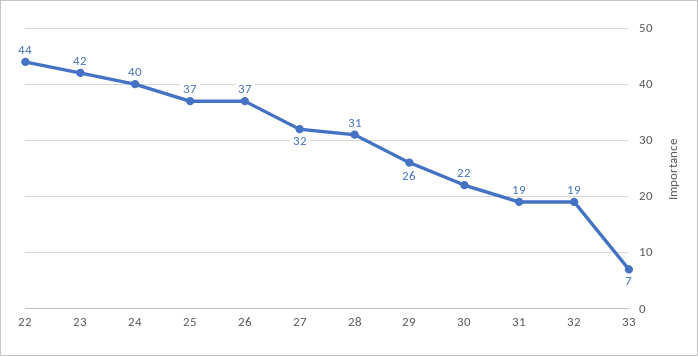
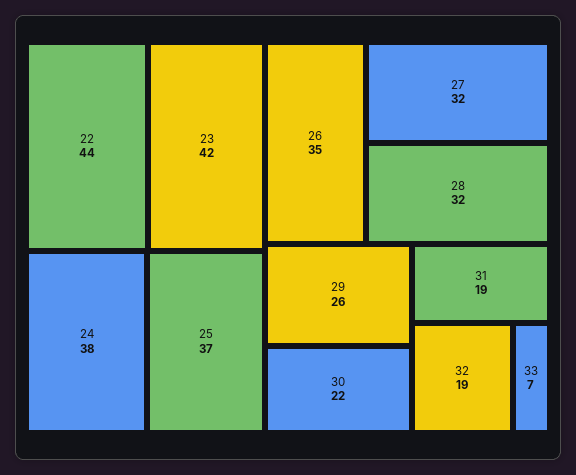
24: 40 -> 38
26: 37 -> 35
28: 31 -> 32

